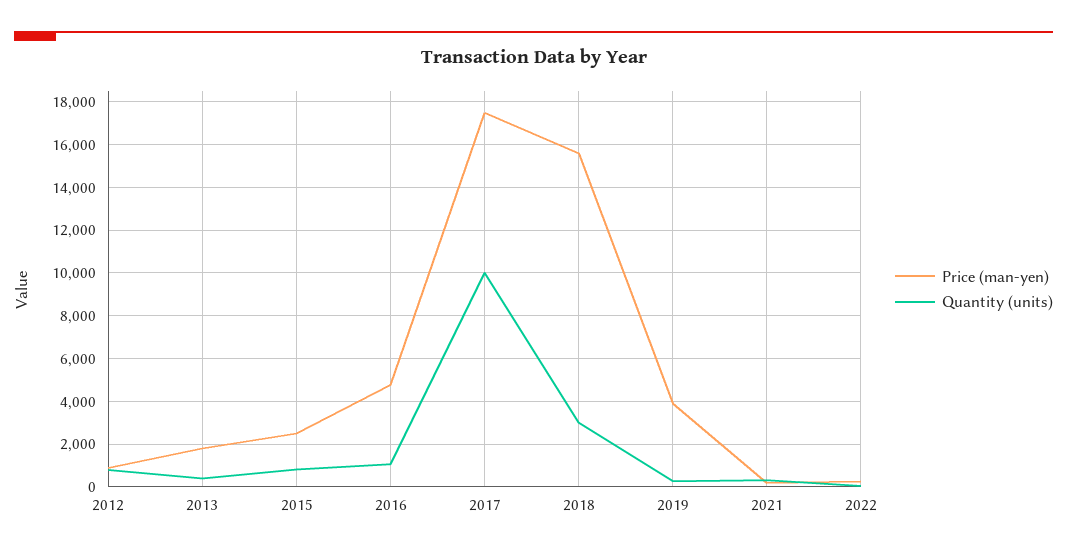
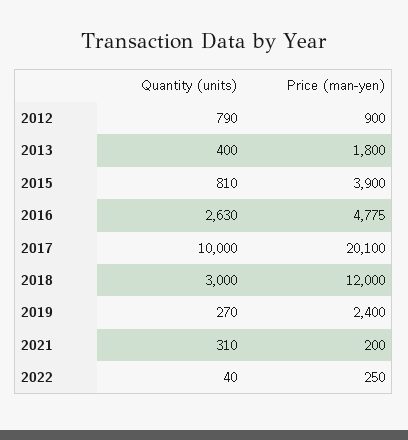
Price (man-yen), 2015: 2500 -> 3900
Quantity (units), 2016: 1000 -> 2630
Price (man-yen), 2017: 17500 -> 20100
Price (man-yen), 2018: 15500 -> 12000
Price (man-yen), 2019: 4000 -> 2400

